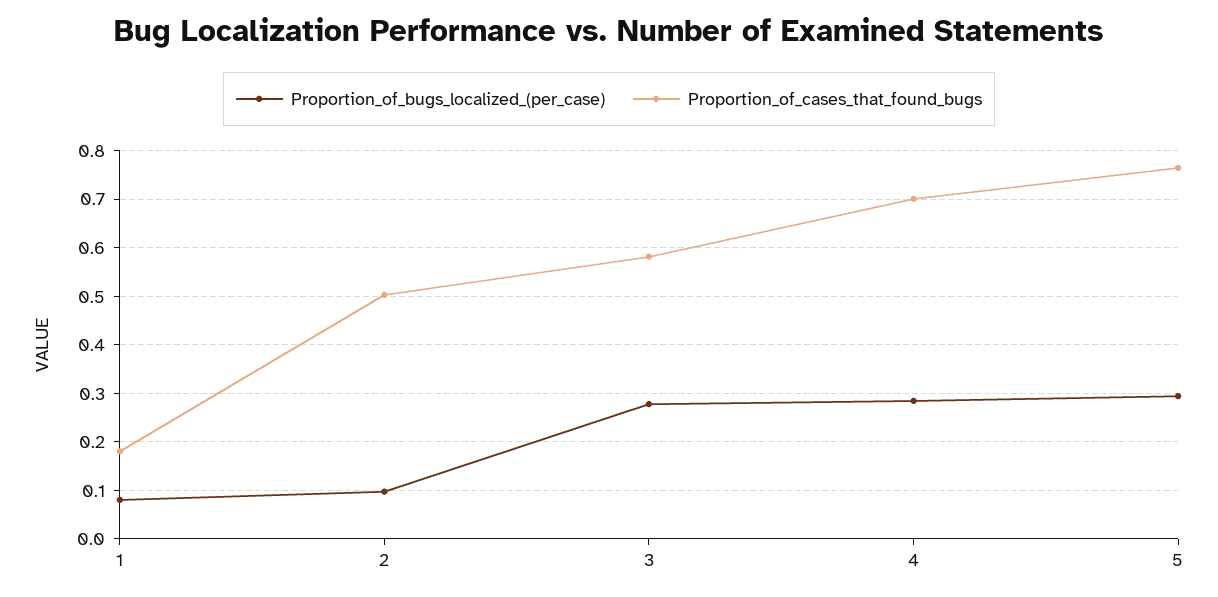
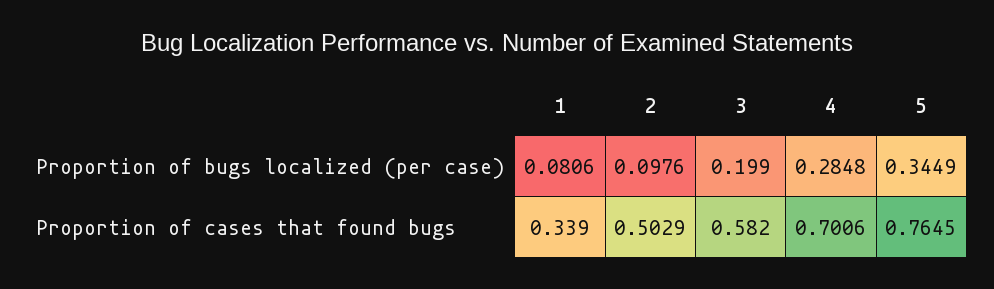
Proportion_of_cases_that_found_bugs, 1: 0.18 -> 0.339
Proportion_of_bugs_localized_(per_case), 3: 0.28 -> 0.199
Proportion_of_bugs_localized_(per_case), 5: 0.3 -> 0.3449

